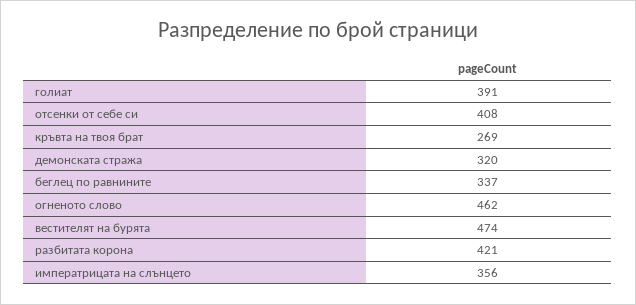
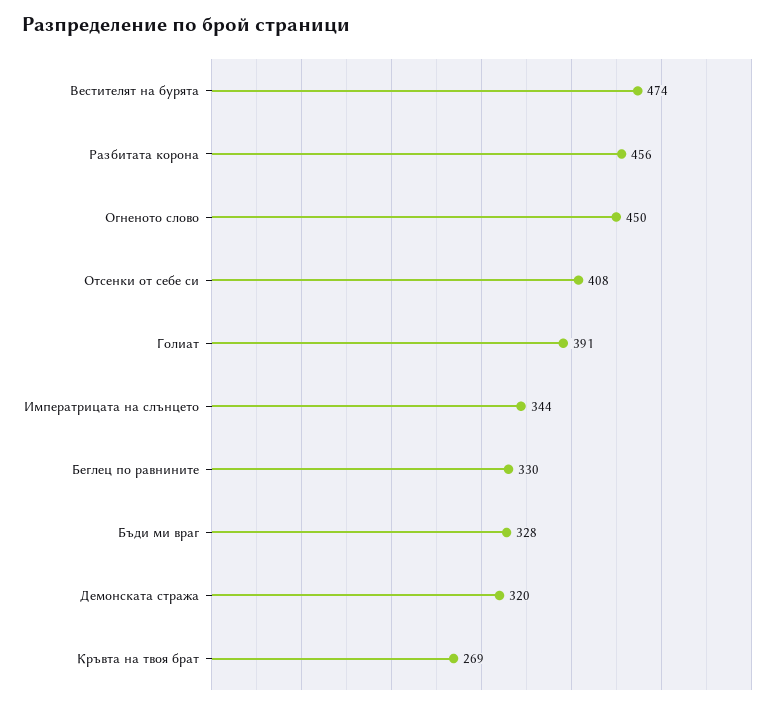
беглец по равнините: 337 -> 330
огненото слово: 462 -> 450
разбитата корона: 421 -> 456
императрицата на слънцето: 356 -> 344
Бъди ми враг: none -> 328

